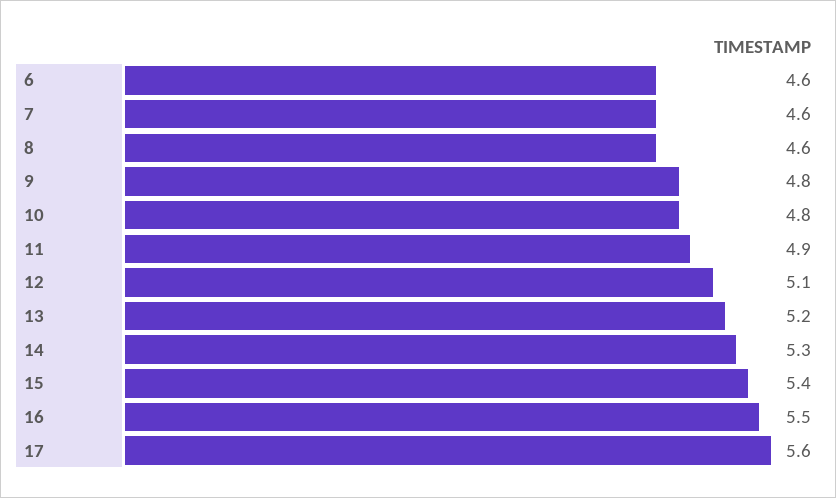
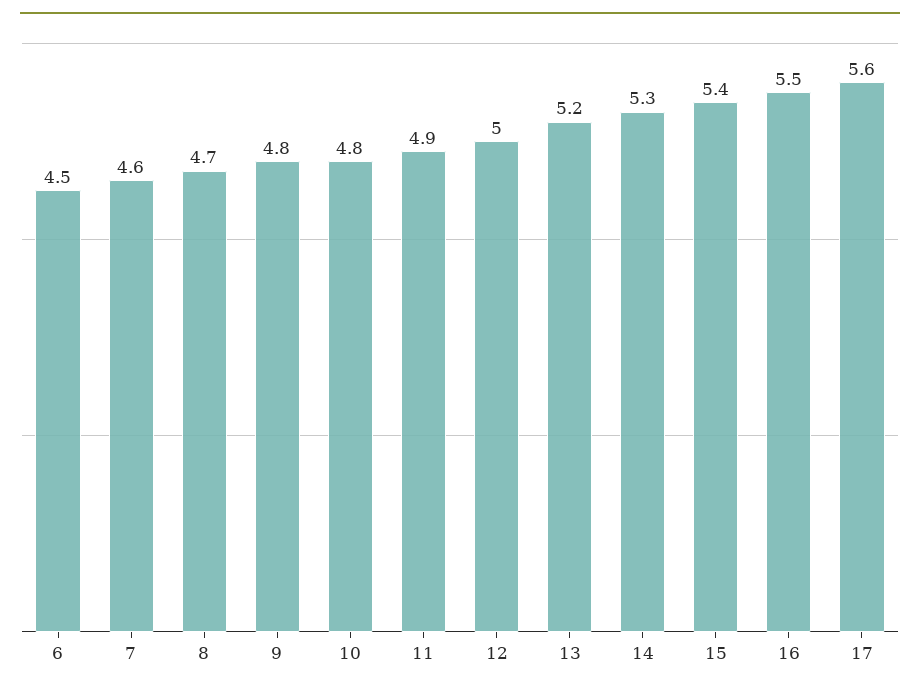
6: 4.6 -> 4.5
8: 4.6 -> 4.7
12: 5.1 -> 5

